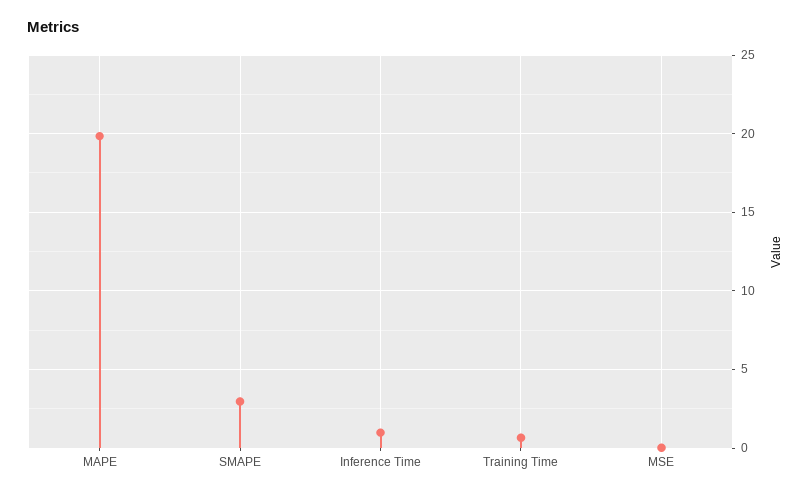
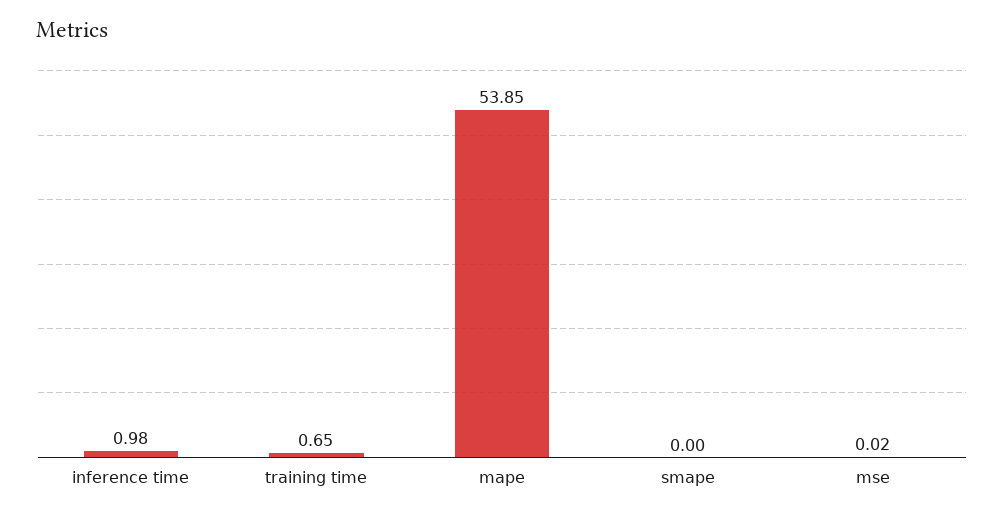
MAPE: 20 -> 53.85
SMAPE: 3 -> 0

